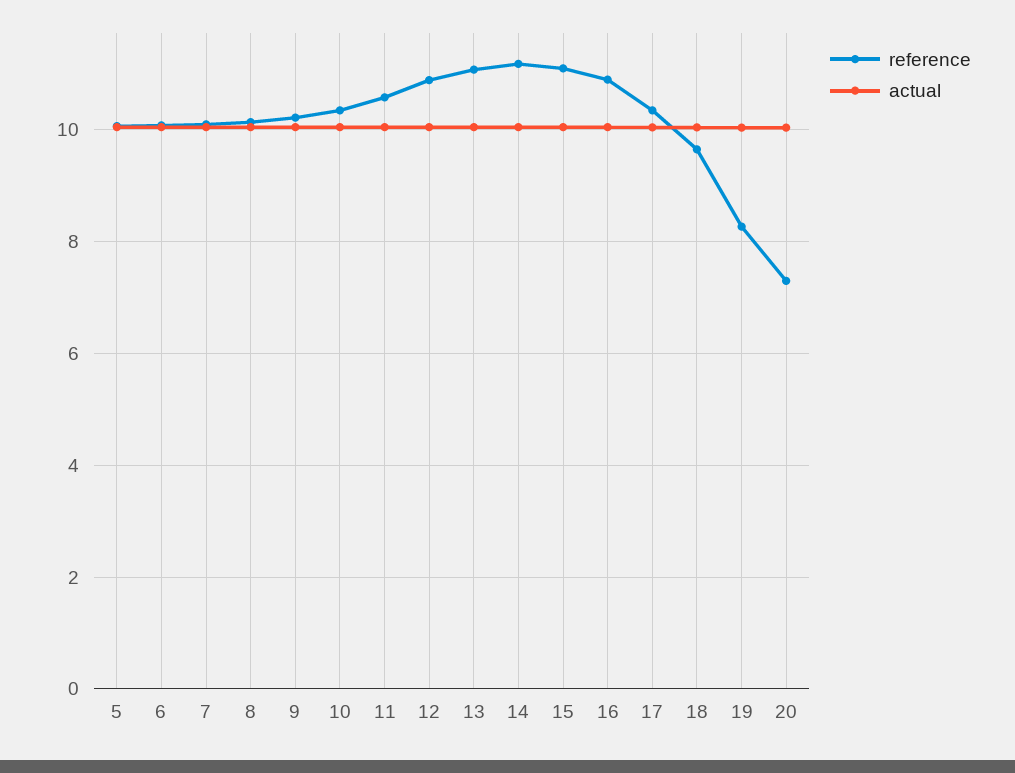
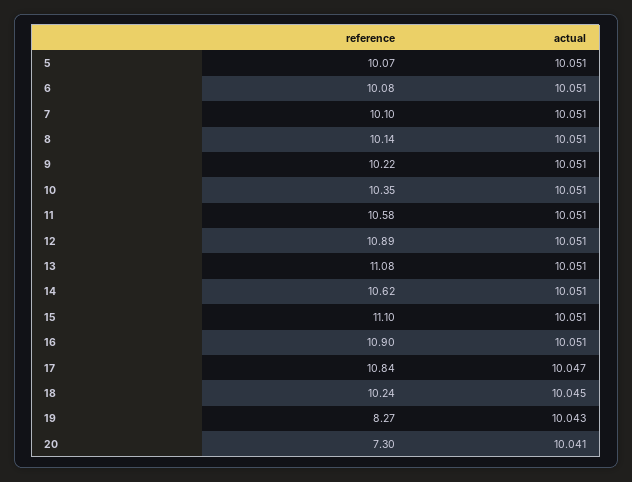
reference, 14: 11.2 -> 10.62
reference, 17: 10.4 -> 10.84
reference, 18: 9.6 -> 10.24

